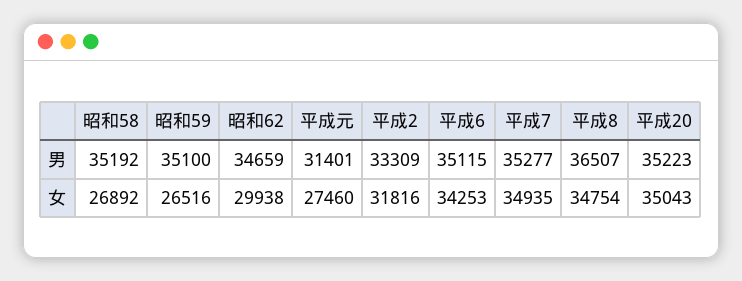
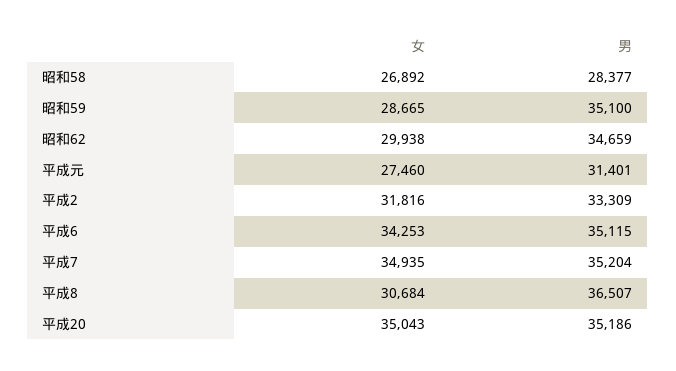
昭和58, 男: 35192 -> 28377
平成7, 男: 35277 -> 35204
平成20, 男: 35223 -> 35186
昭和59, 女: 26516 -> 28665
平成8, 女: 34754 -> 30684

